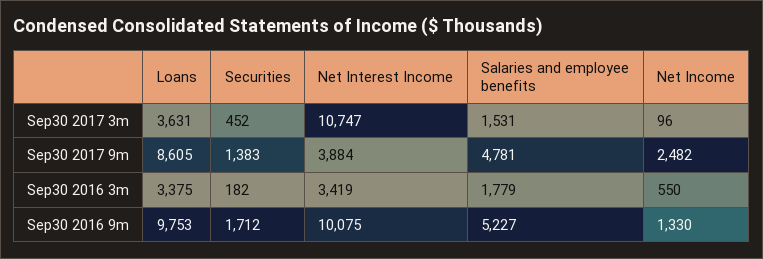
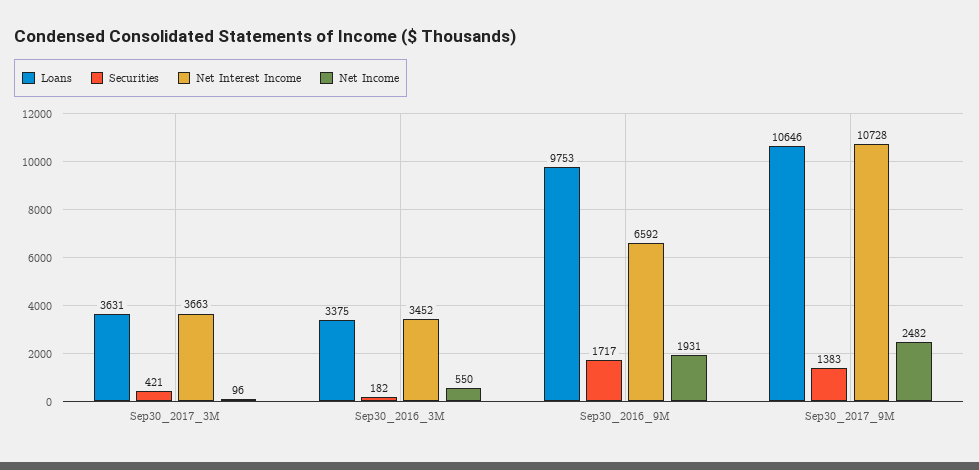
Securities, Sep30 2017 3m: 452 -> 421
Net Interest Income, Sep30 2017 3m: 10747 -> 3663
Salaries and employee benefits, Sep30 2017 3m: 1531 -> none
Loans, Sep30 2017 9m: 8605 -> 10646
Net Interest Income, Sep30 2017 9m: 3884 -> 10728
Salaries and employee benefits, Sep30 2017 9m: 4781 -> none
Net Interest Income, Sep30 2016 3m: 3419 -> 3452
Salaries and employee benefits, Sep30 2016 3m: 1779 -> none
Securities, Sep30 2016 9m: 1712 -> 1717
Net Interest Income, Sep30 2016 9m: 10075 -> 6592
Salaries and employee benefits, Sep30 2016 9m: 5227 -> none
Net Income, Sep30 2016 9m: 1330 -> 1931

